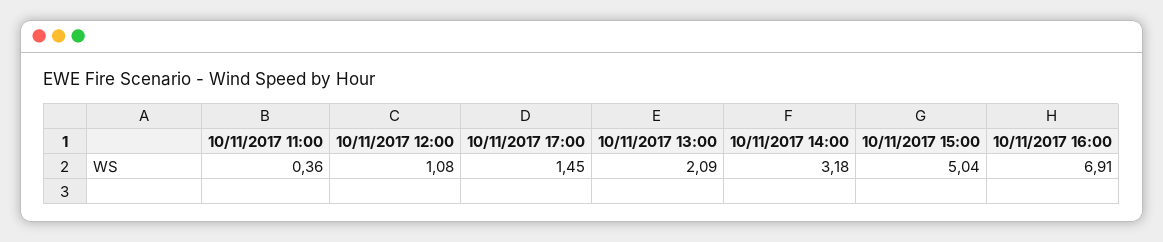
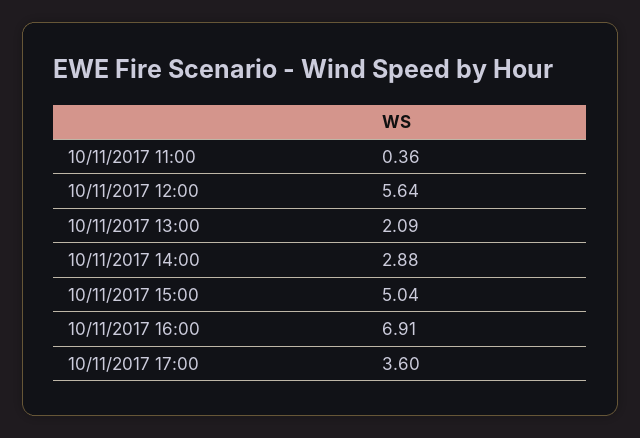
10/11/2017 12:00: 1.08 -> 5.64
10/11/2017 17:00: 1.45 -> 3.6
10/11/2017 14:00: 3.18 -> 2.88

